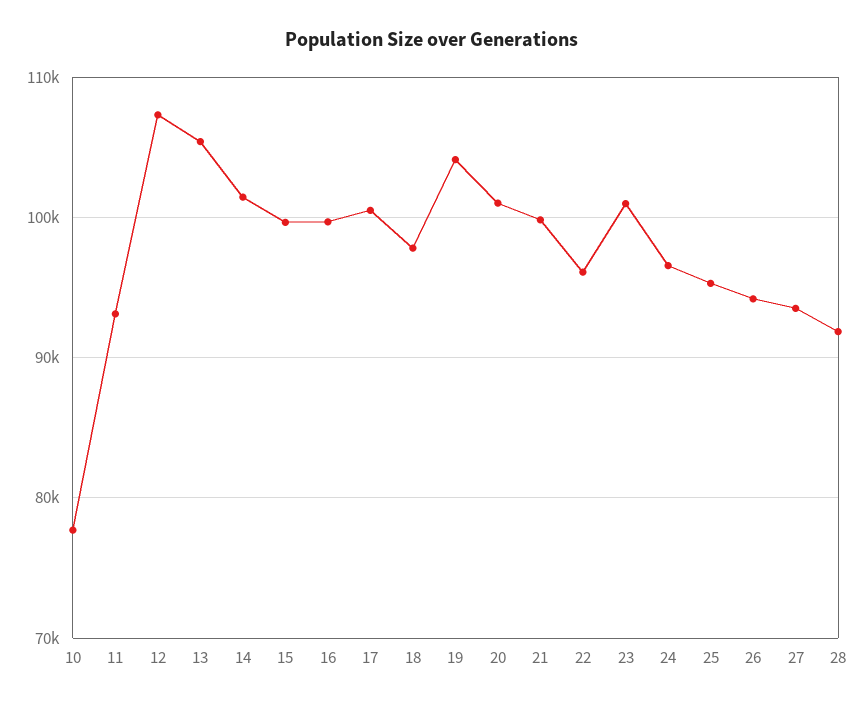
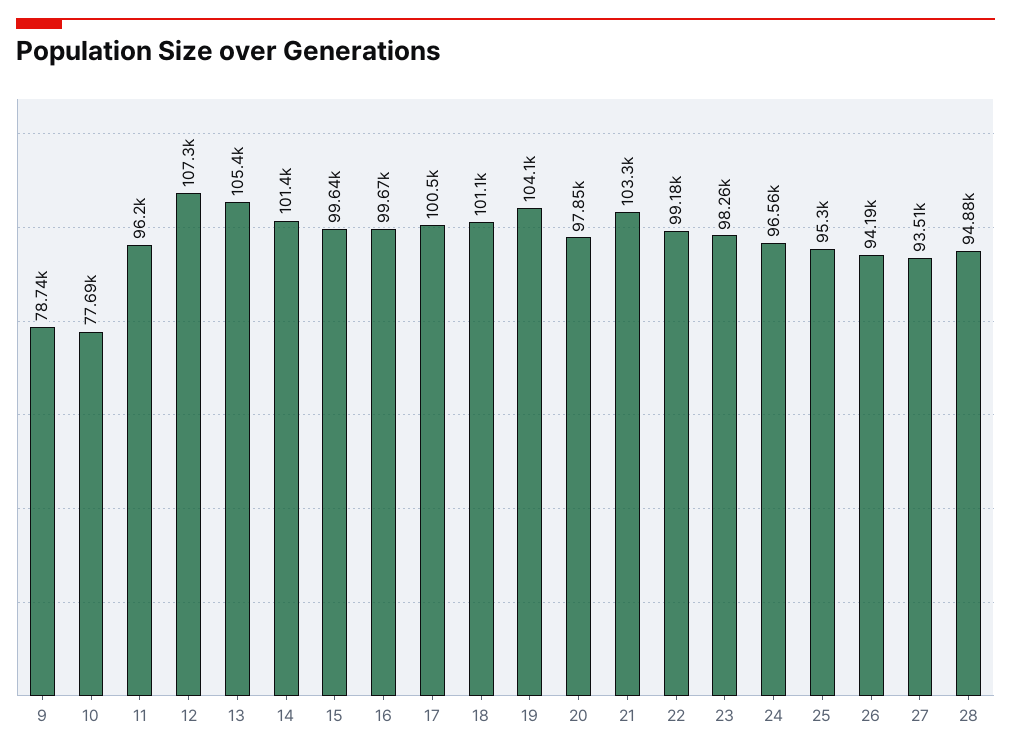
11: 93000 -> 96200
18: 98000 -> 101100
20: 101000 -> 97850
21: 100000 -> 103300
22: 96000 -> 99180
23: 101000 -> 98260
28: 92000 -> 94880
9: none -> 78740

